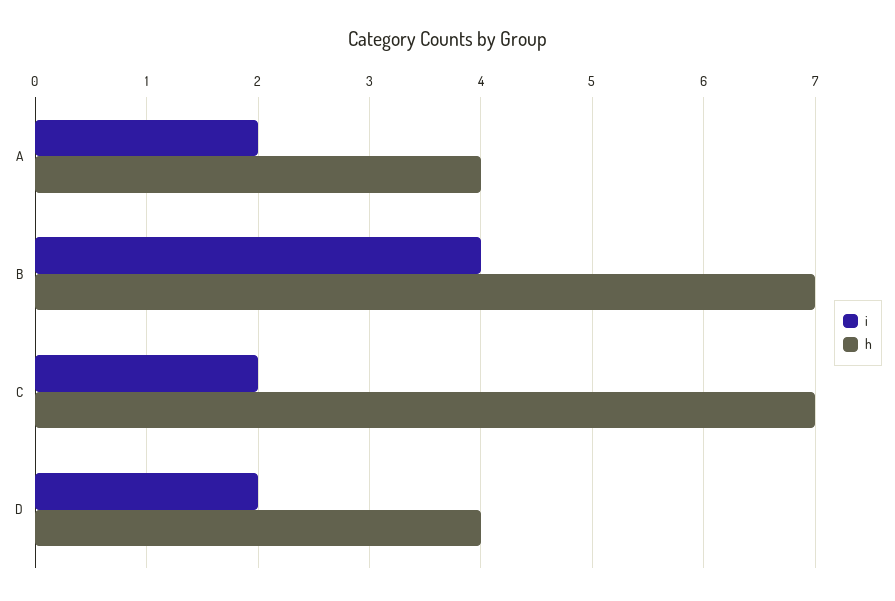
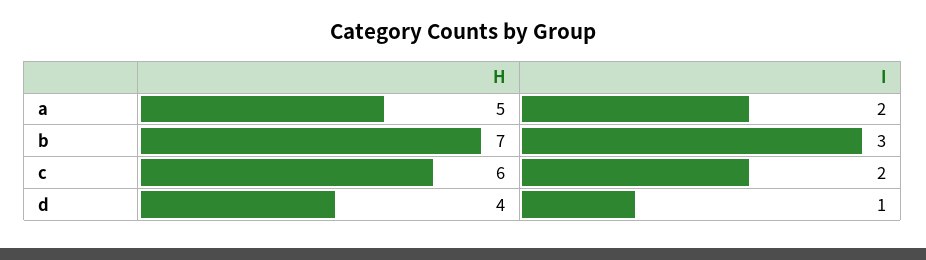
h, A: 4 -> 5
i, B: 4 -> 3
h, C: 7 -> 6
i, D: 2 -> 1

